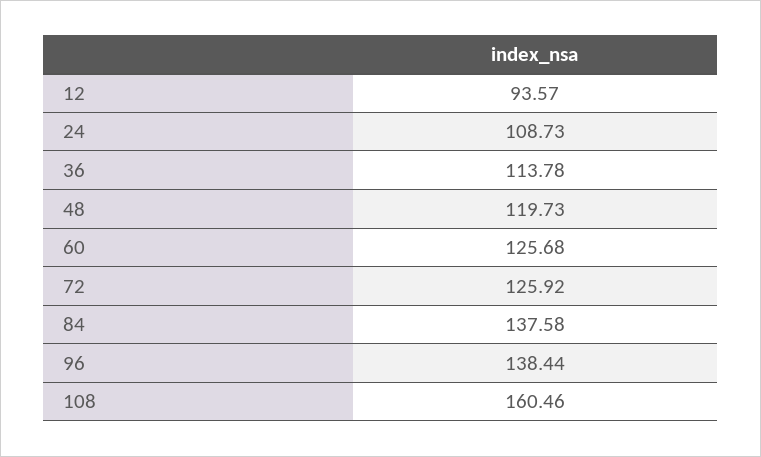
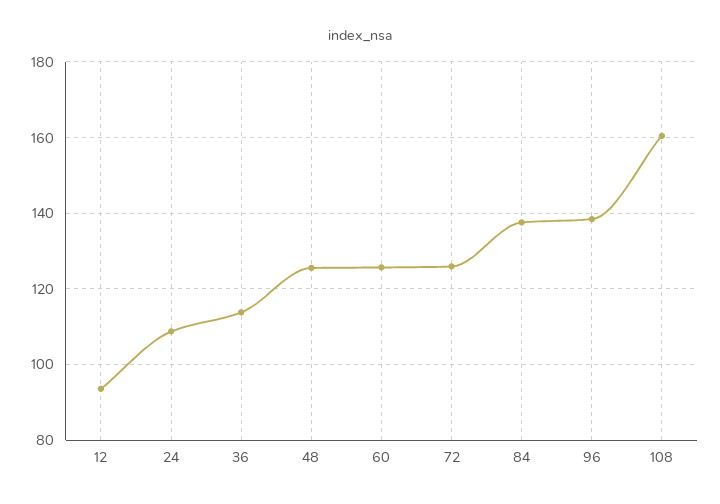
48: 119.73 -> 126

